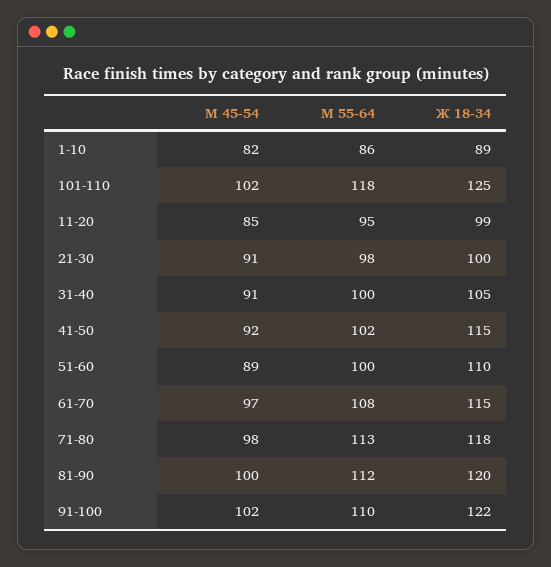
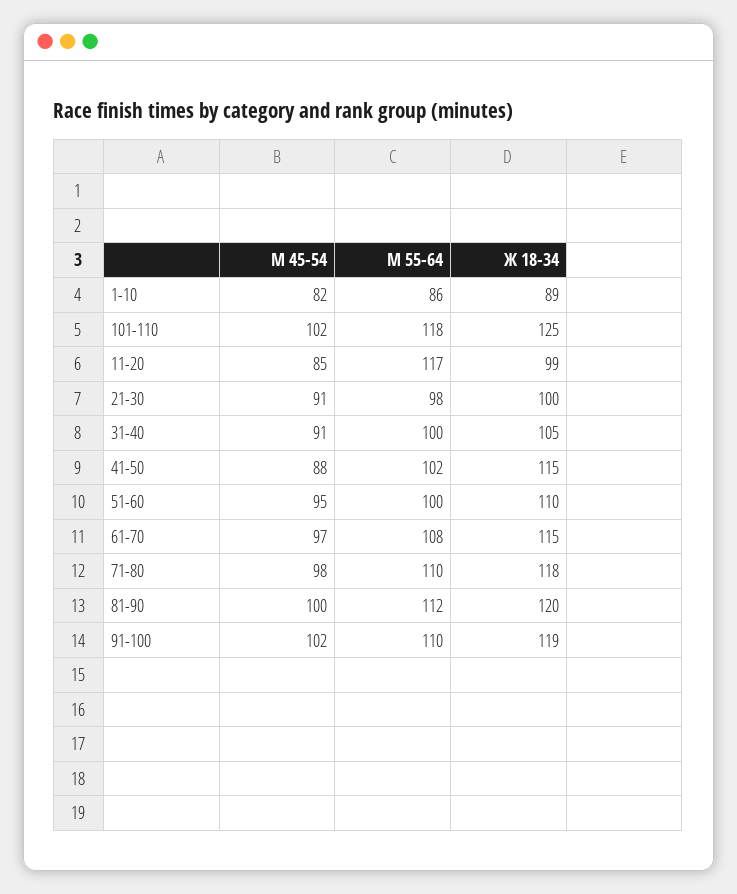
М 55-64, 11-20: 95 -> 117
М 45-54, 41-50: 92 -> 88
М 45-54, 51-60: 89 -> 95
М 55-64, 71-80: 113 -> 110
Ж 18-34, 91-100: 122 -> 119

